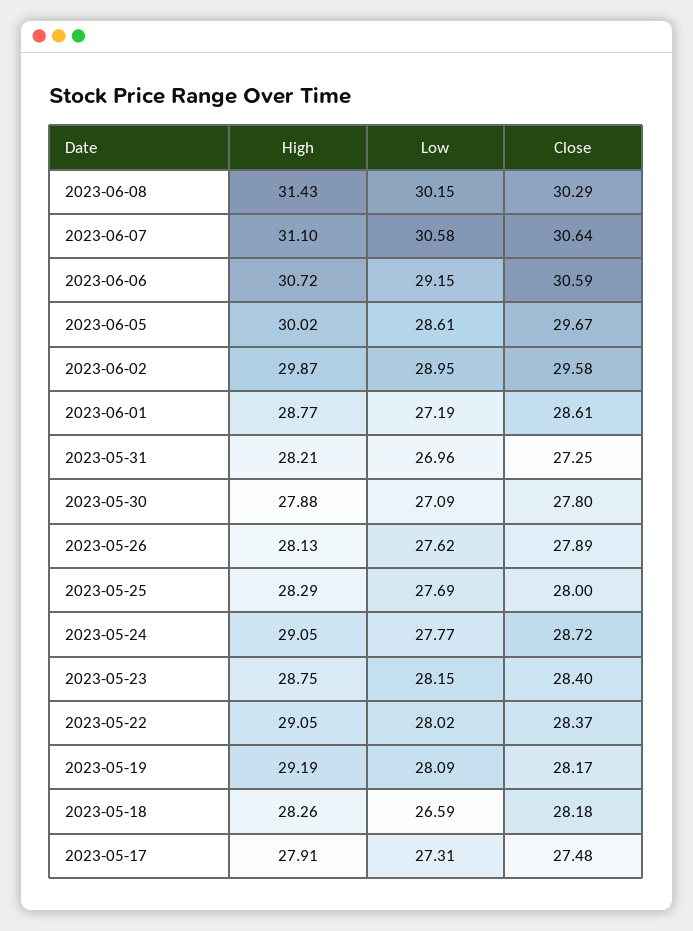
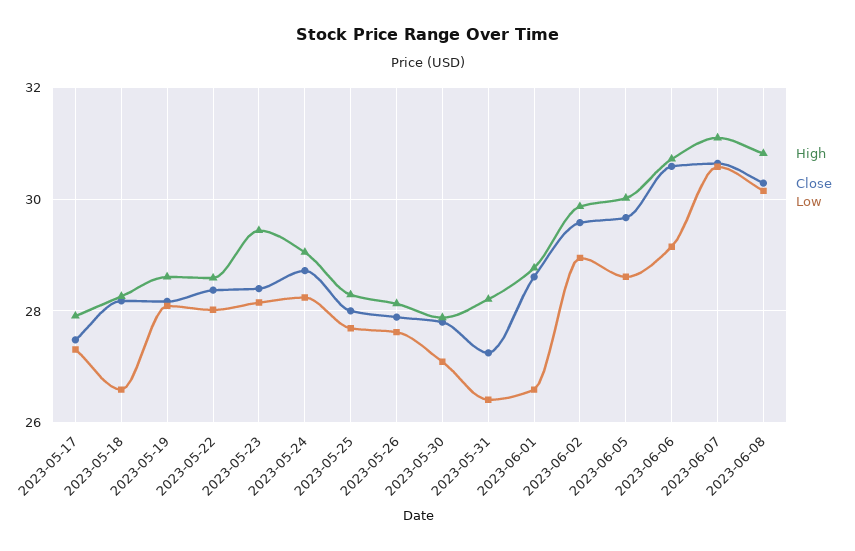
High, 2023-06-08: 31.43 -> 30.8
Low, 2023-06-01: 27.19 -> 26.6
Low, 2023-05-31: 26.96 -> 26.4
Low, 2023-05-24: 27.77 -> 28.2
High, 2023-05-23: 28.75 -> 29.4
High, 2023-05-22: 29.05 -> 28.6
High, 2023-05-19: 29.19 -> 28.6

